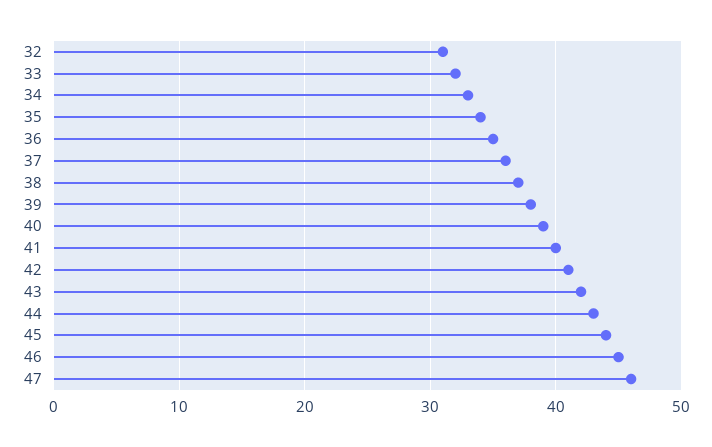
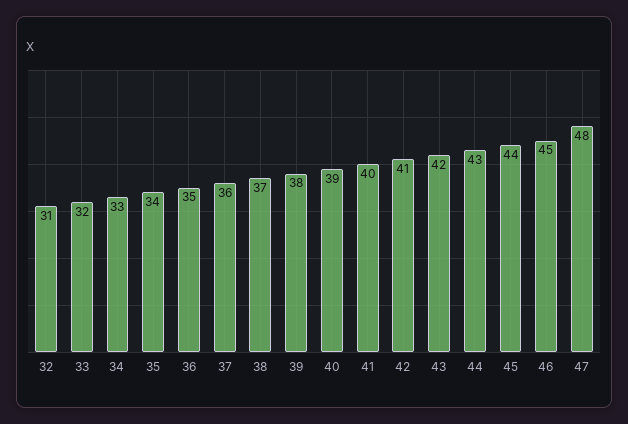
47: 46 -> 48

